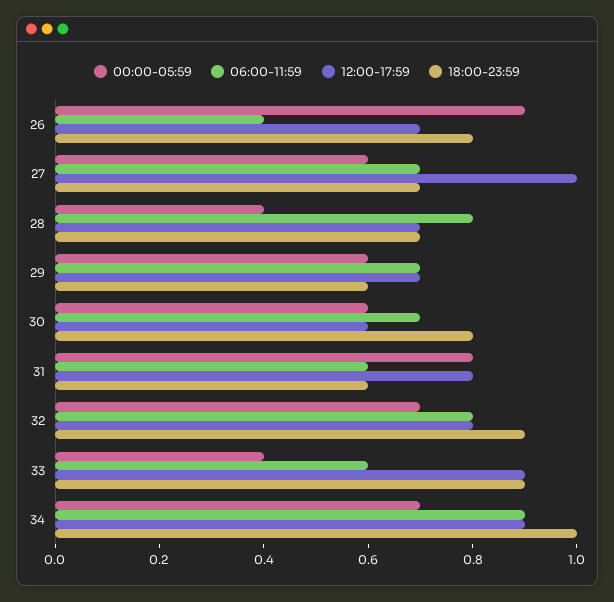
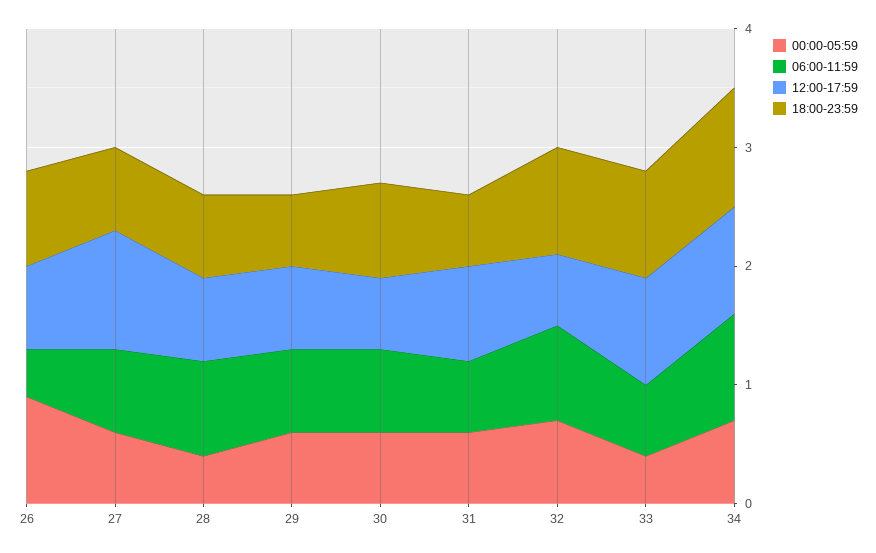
00:00-05:59, 31: 0.8 -> 0.6
12:00-17:59, 32: 0.8 -> 0.6

